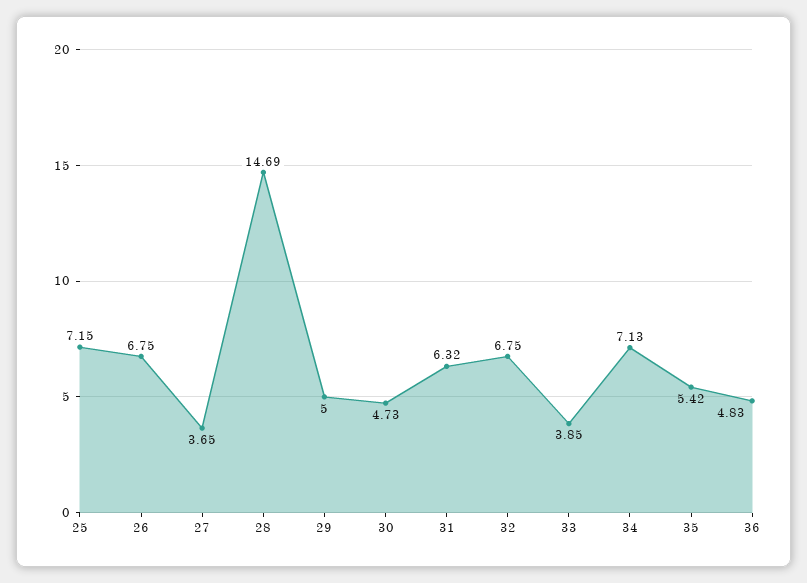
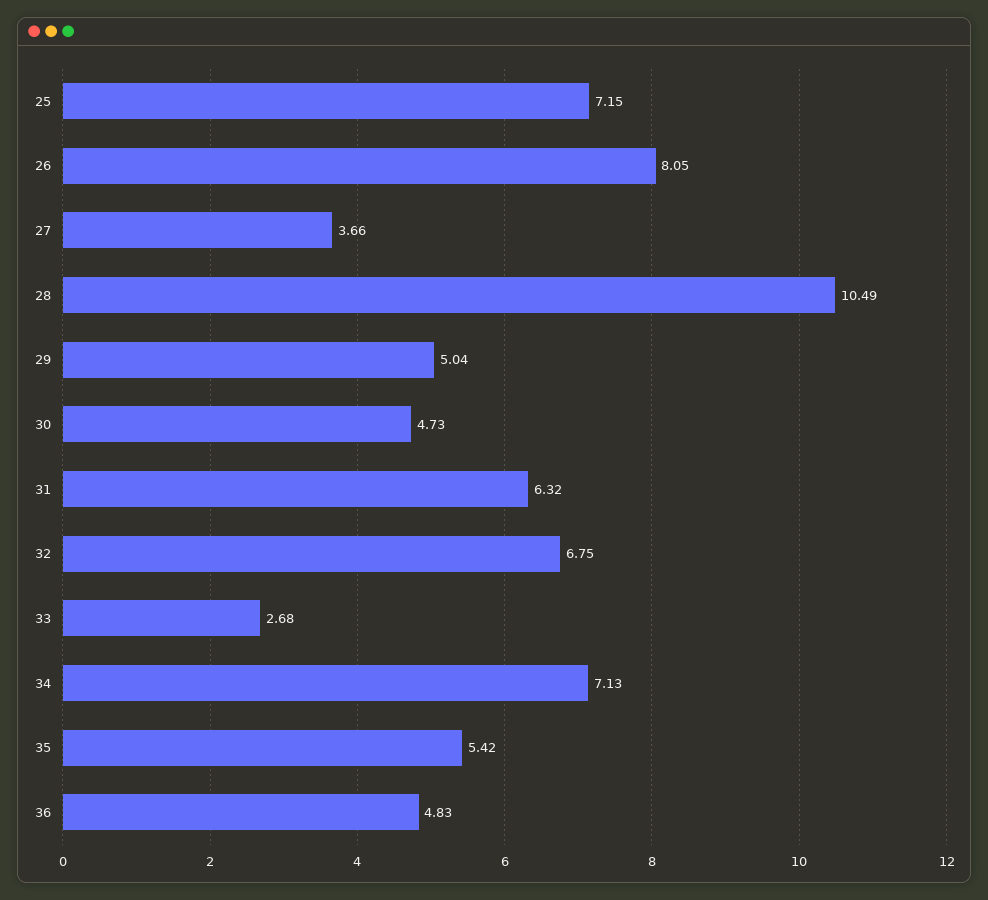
26: 6.75 -> 8.05
27: 3.65 -> 3.66
28: 14.69 -> 10.49
29: 5 -> 5.04
33: 3.85 -> 2.68

